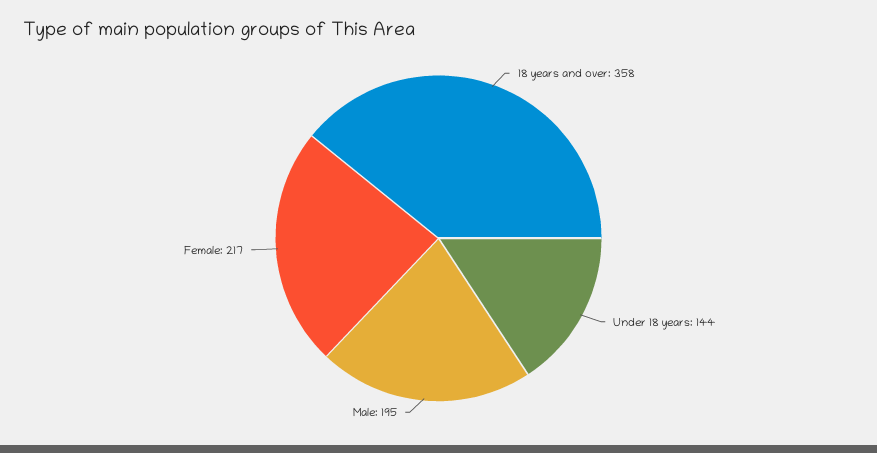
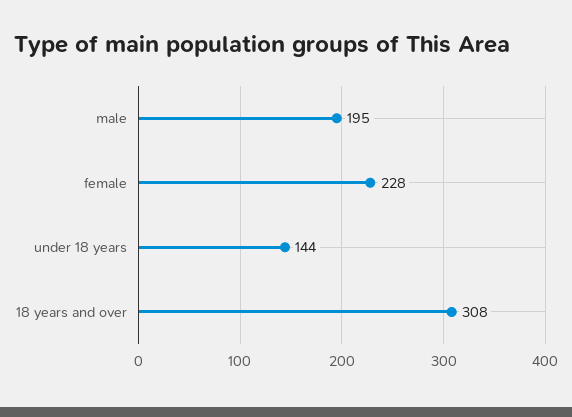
18 years and over: 358 -> 308
Female: 217 -> 228

